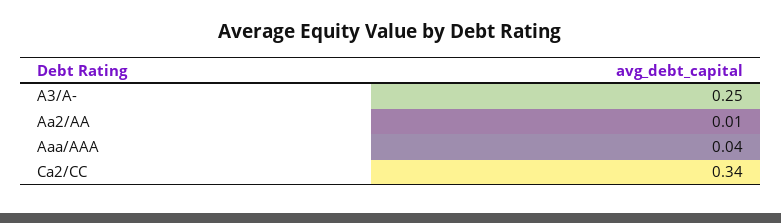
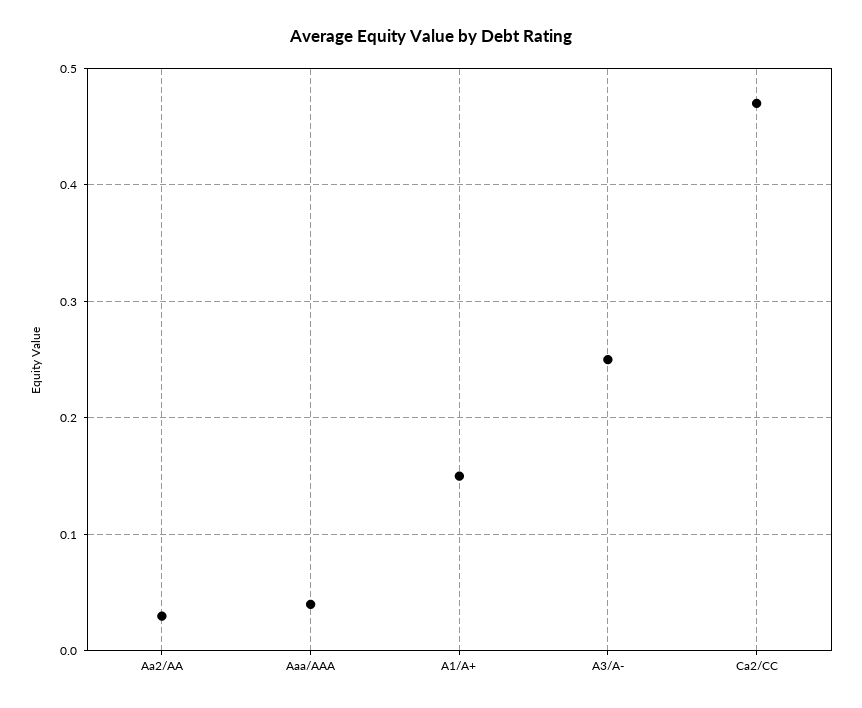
Aa2/AA: 0.01 -> 0.03
Ca2/CC: 0.34 -> 0.47
A1/A+: none -> 0.15

